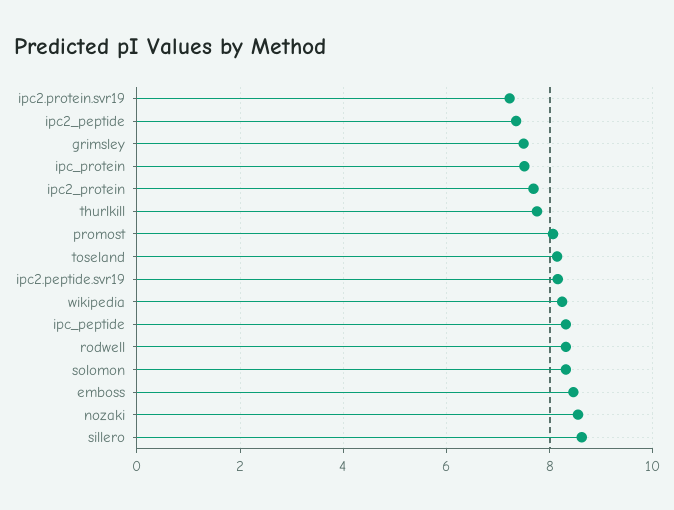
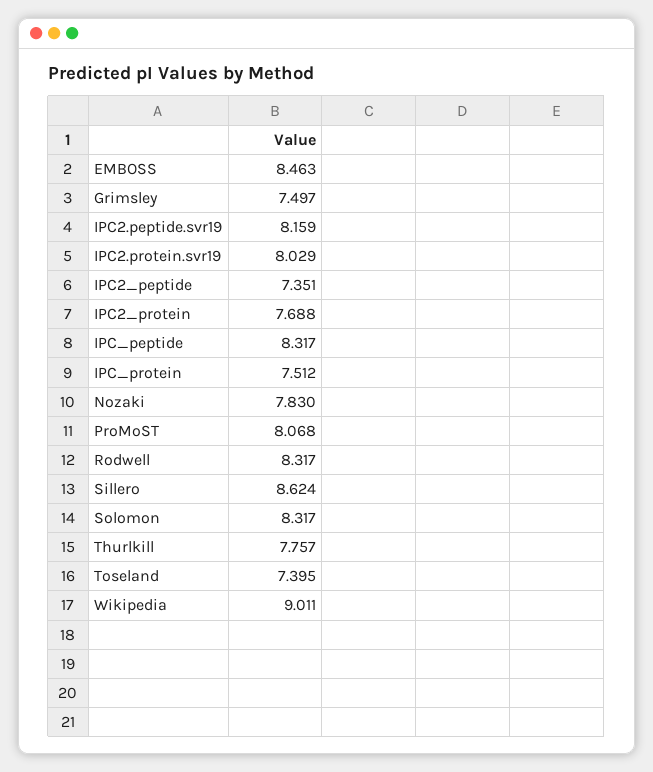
ipc2.protein.svr19: 7.2 -> 8.029
toseland: 8.2 -> 7.395
wikipedia: 8.2 -> 9.011
nozaki: 8.6 -> 7.83

